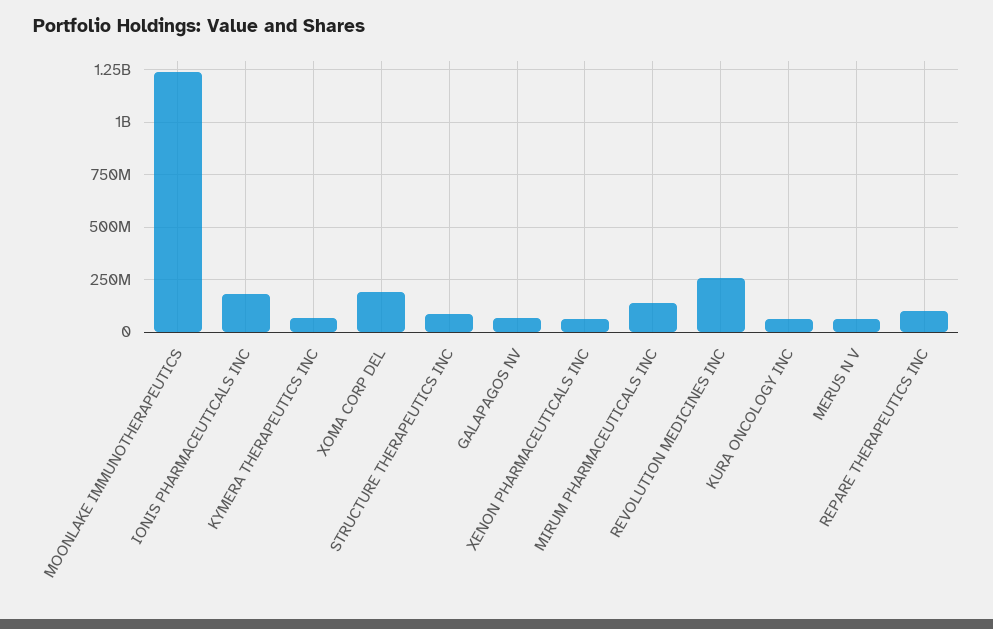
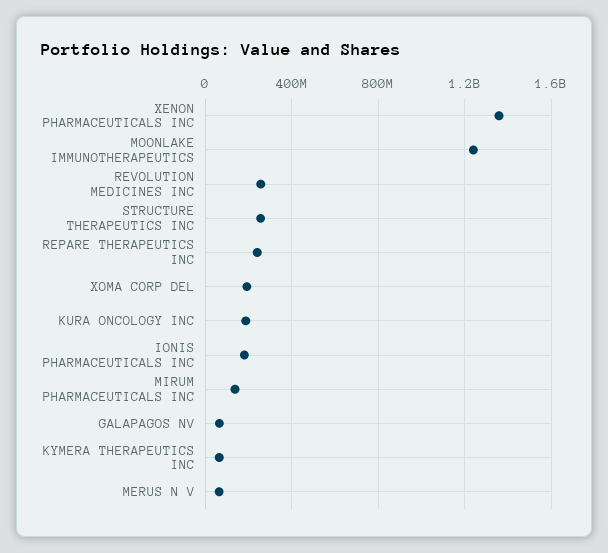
STRUCTURE THERAPEUTICS INC: 100000000 -> 250000000
XENON PHARMACEUTICALS INC: 50000000 -> 1350000000
KURA ONCOLOGY INC: 50000000 -> 200000000
REPARE THERAPEUTICS INC: 100000000 -> 250000000

